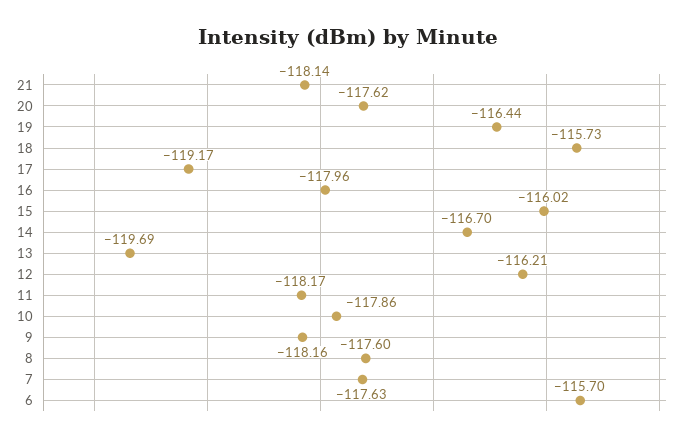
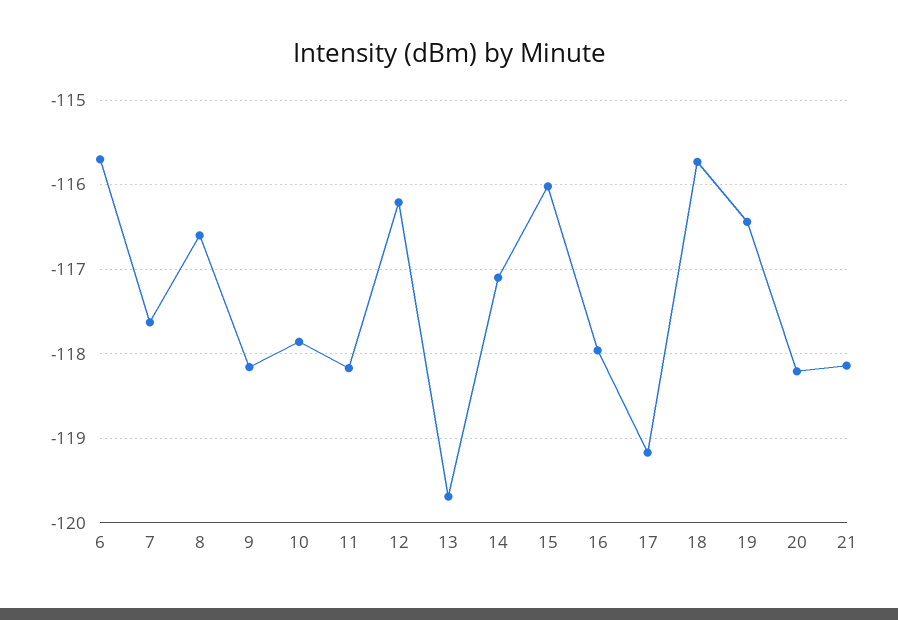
20: -117.62 -> -118.2
14: -116.7 -> -117.1
8: -117.6 -> -116.6

